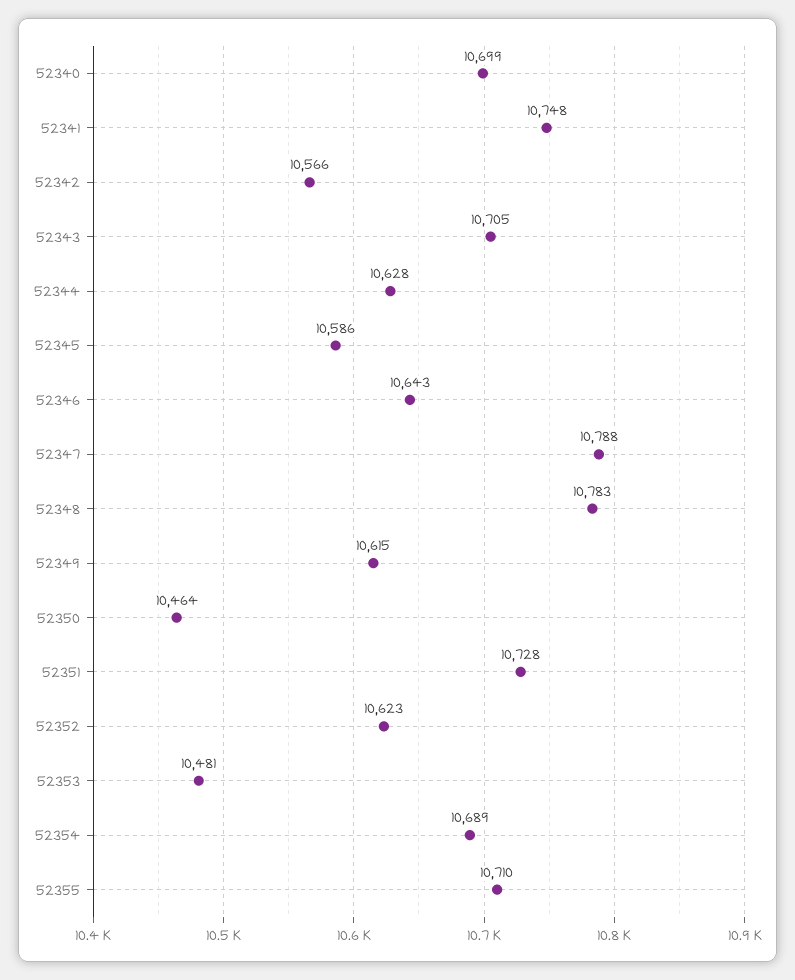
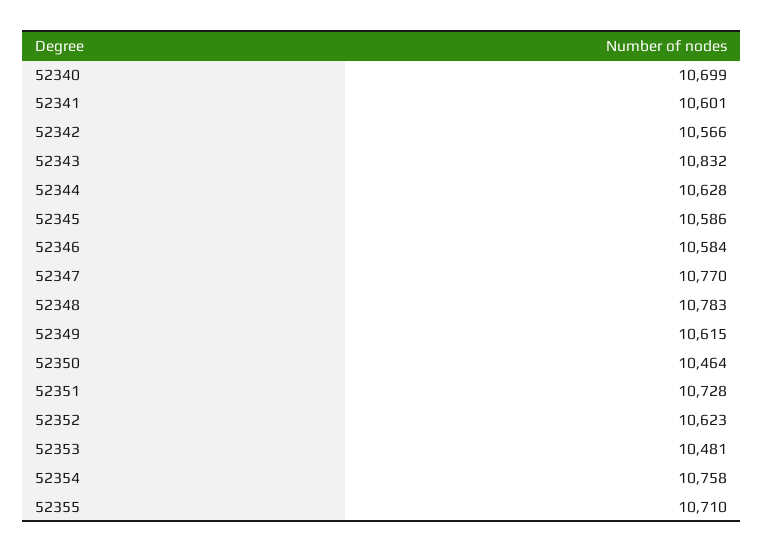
52341: 10748 -> 10601
52343: 10705 -> 10832
52346: 10643 -> 10584
52347: 10788 -> 10770
52354: 10689 -> 10758

